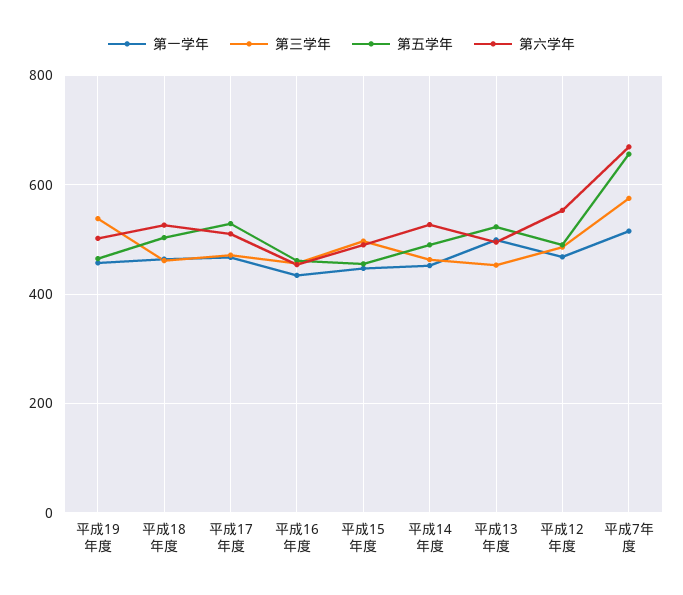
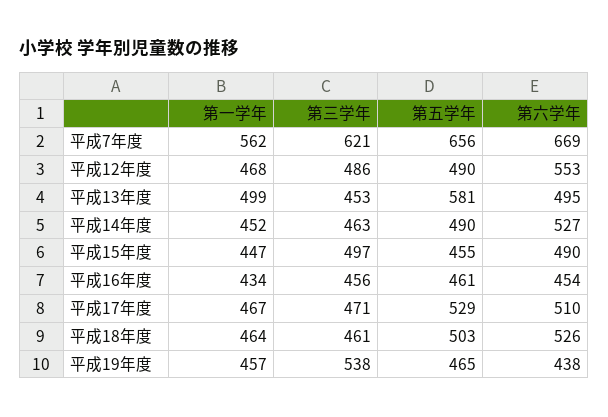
第六学年, 平成19年度: 500 -> 438
第五学年, 平成13年度: 520 -> 581
第一学年, 平成7年度: 520 -> 562
第三学年, 平成7年度: 580 -> 621

